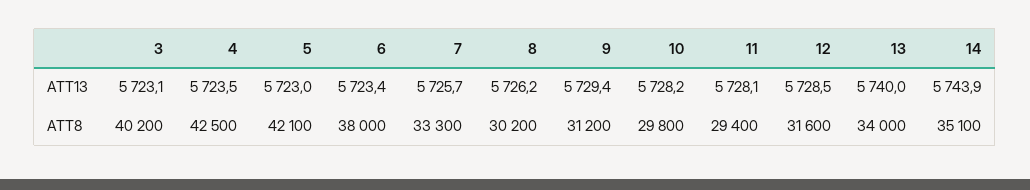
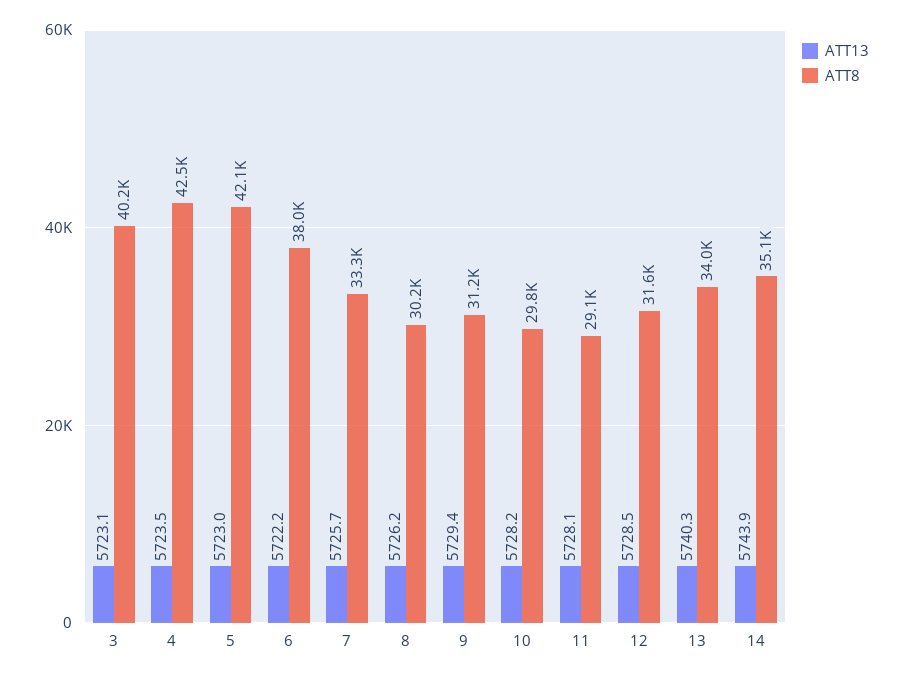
ATT13, 6: 5723.4 -> 5722.2
ATT13, 13: 5740 -> 5740.3
ATT8, 11: 29400 -> 29100

